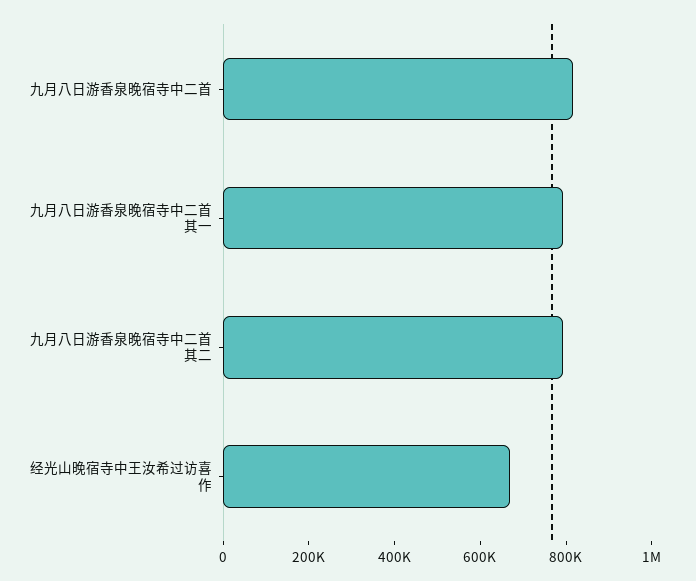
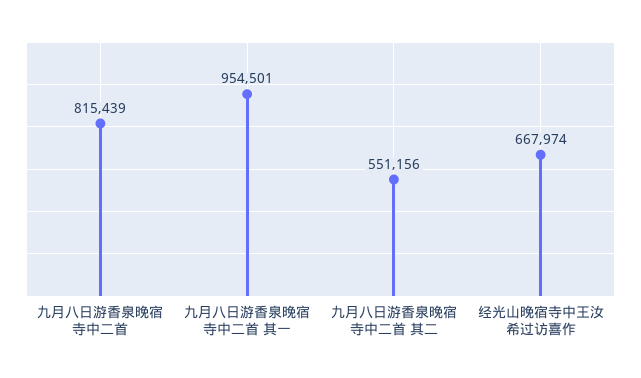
九月八日游香泉晚宿寺中二首 其一: 800000 -> 954501
九月八日游香泉晚宿寺中二首 其二: 800000 -> 551156

